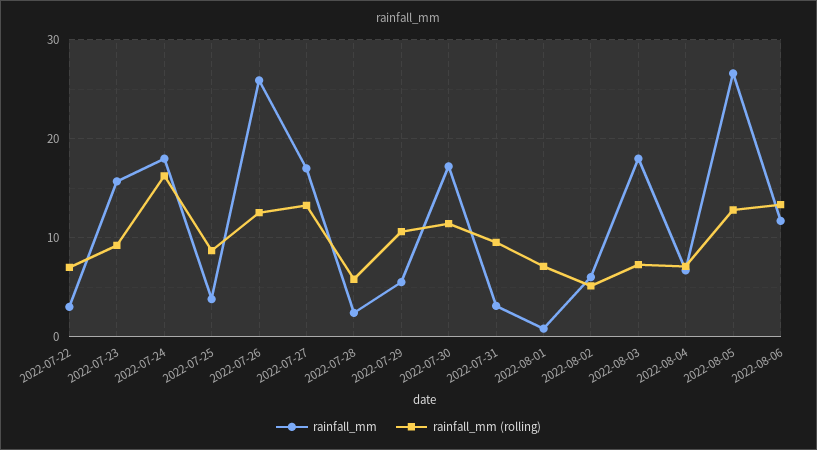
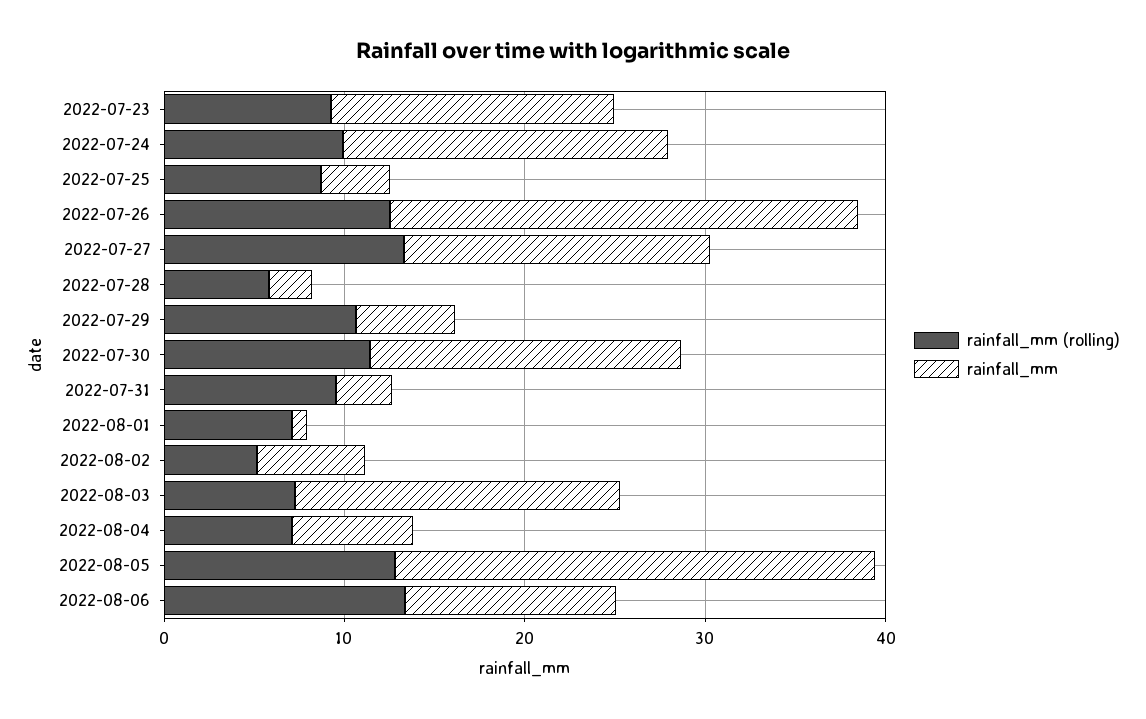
rainfall_mm, 2022-07-22: 3 -> none
rainfall_mm (rolling), 2022-07-22: 7 -> none
rainfall_mm (rolling), 2022-07-24: 16 -> 10

